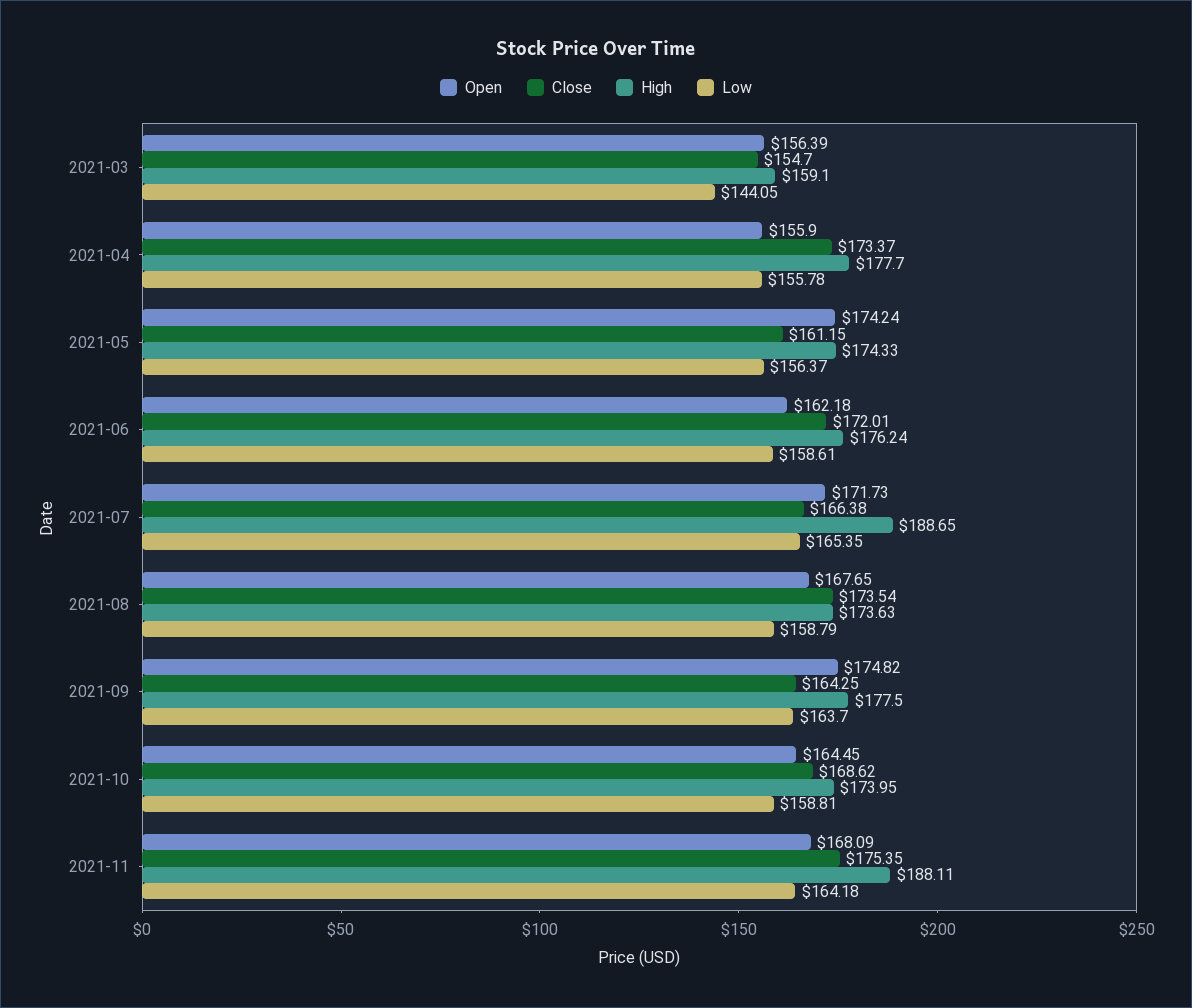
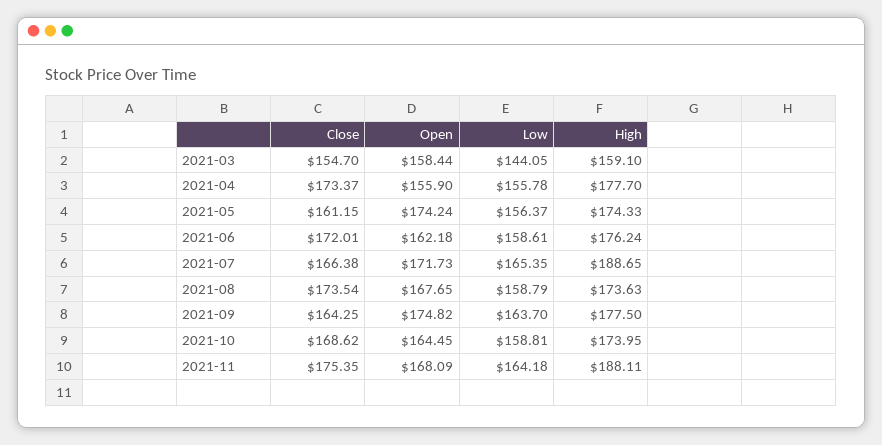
Open, 2021-03: 156.39 -> 158.44

